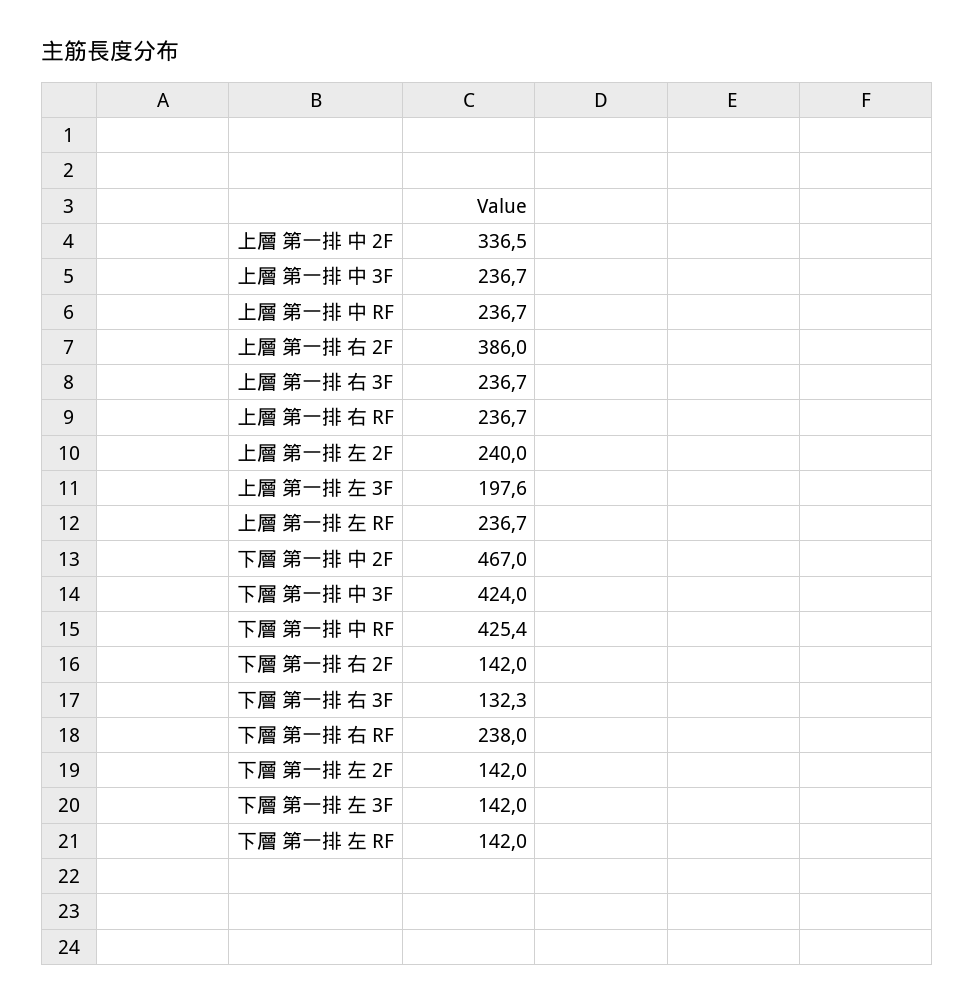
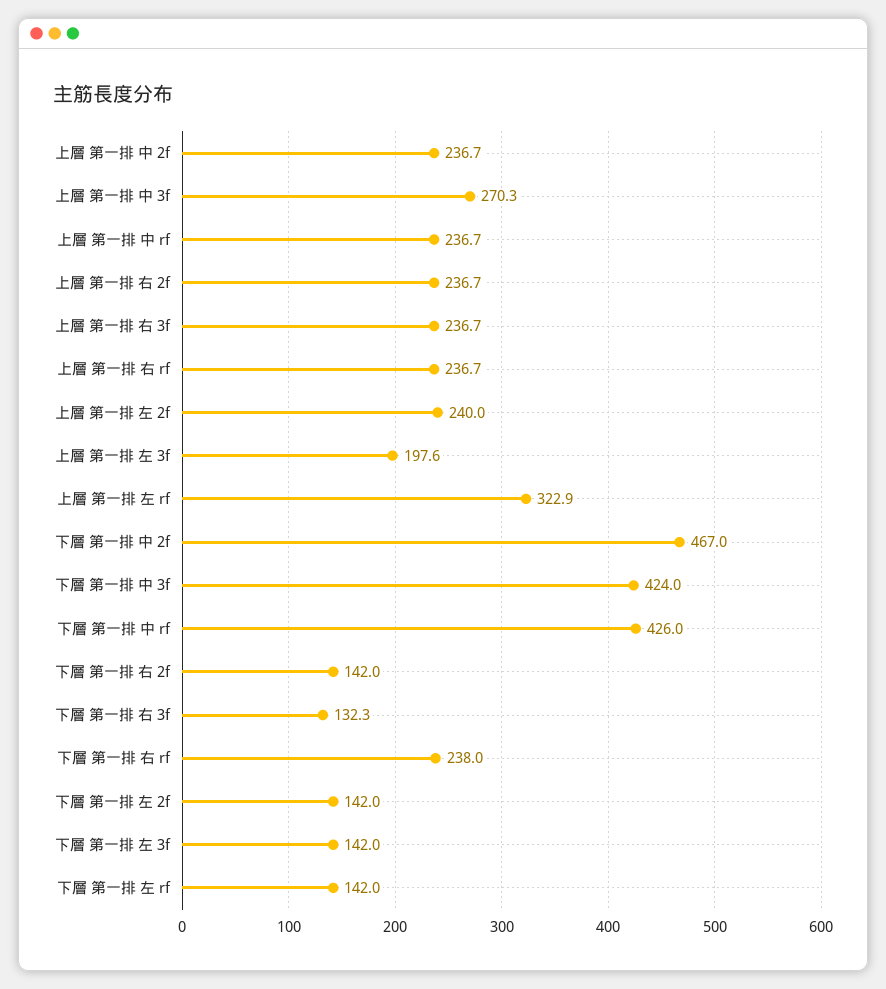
上層 第一排 中 2F: 336.5 -> 236.7
上層 第一排 中 3F: 236.7 -> 270.3
上層 第一排 右 2F: 386 -> 236.7
上層 第一排 左 RF: 236.7 -> 322.9
下層 第一排 中 RF: 425.4 -> 426

